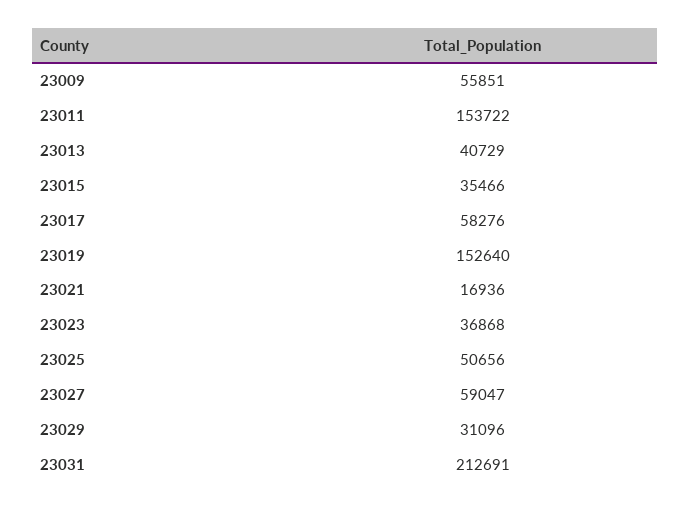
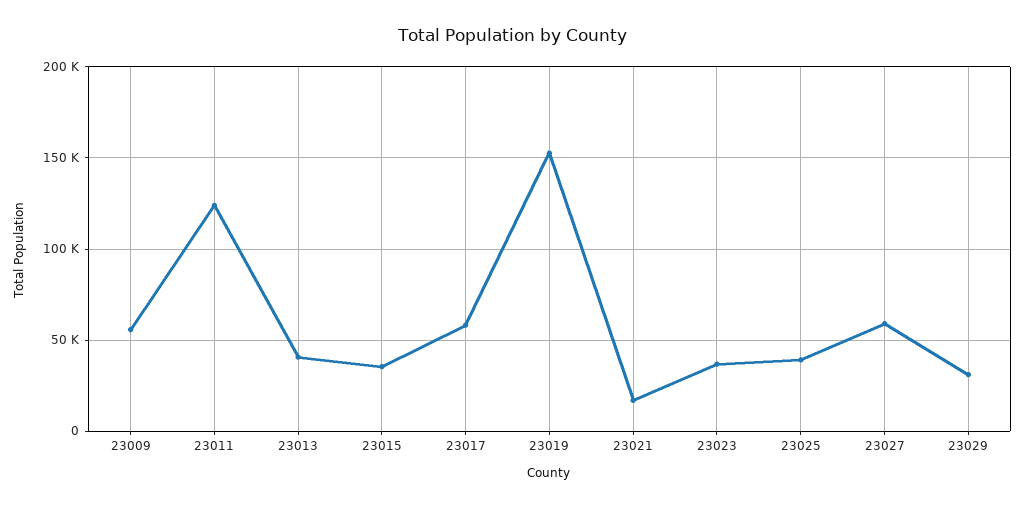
23011: 153722 -> 125000
23025: 50656 -> 40000
23031: 212691 -> none

